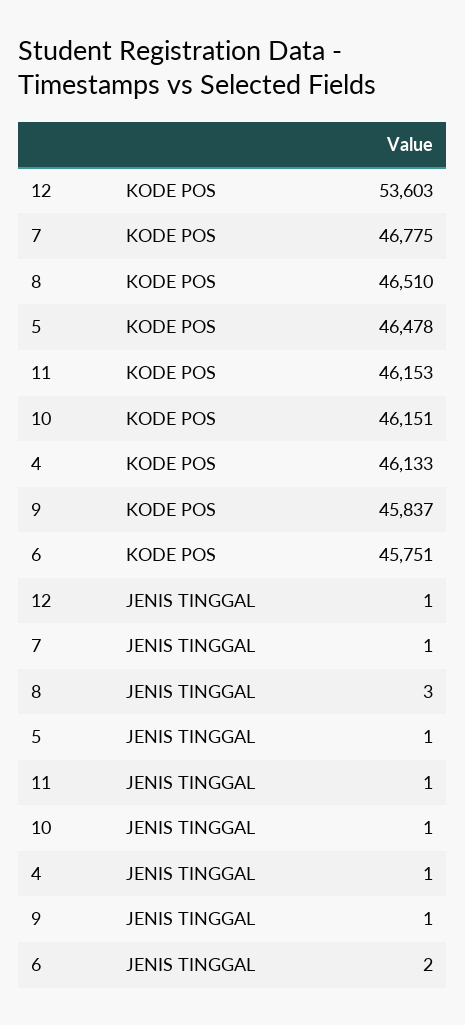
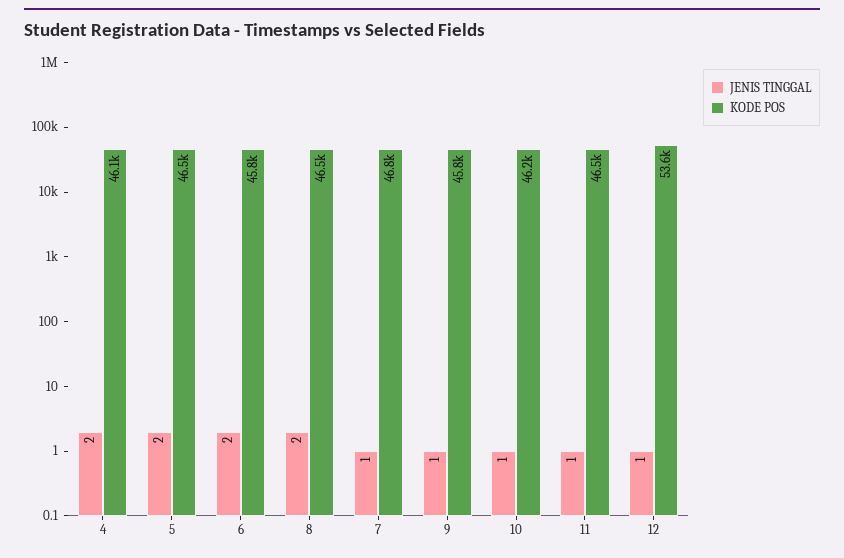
KODE POS, 11: 46153 -> 46500
JENIS TINGGAL, 8: 3 -> 2
JENIS TINGGAL, 5: 1 -> 2
JENIS TINGGAL, 4: 1 -> 2

